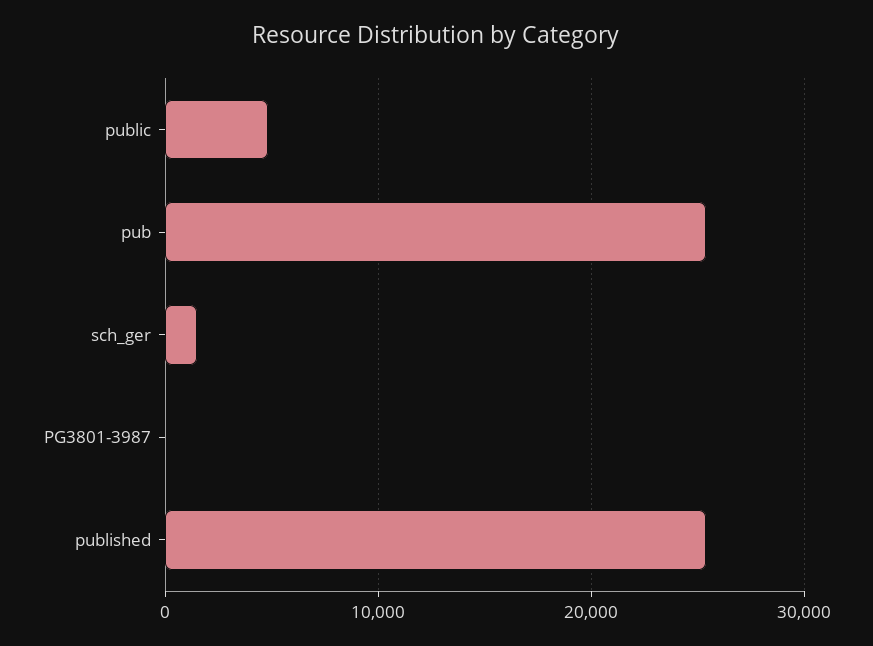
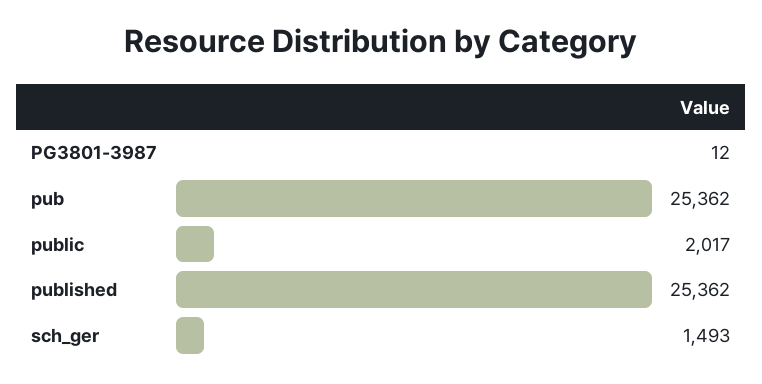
public: 5000 -> 2017

